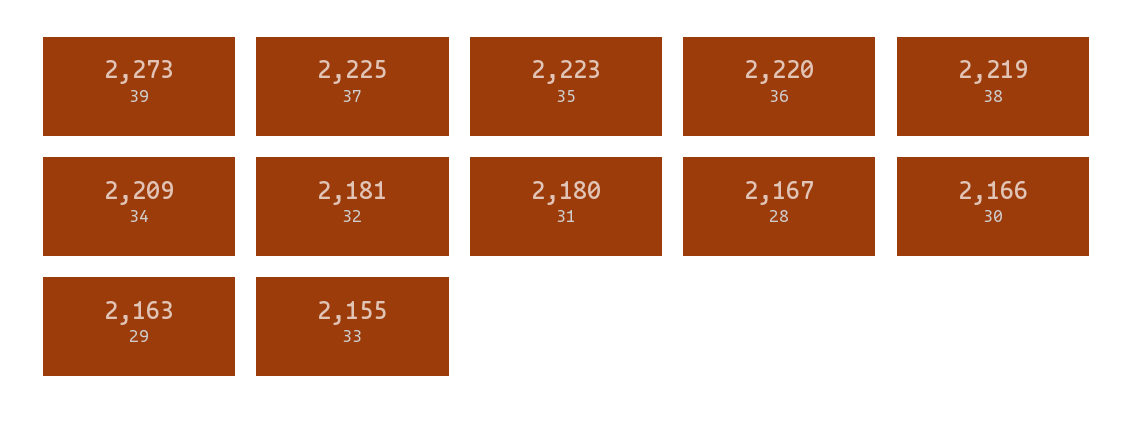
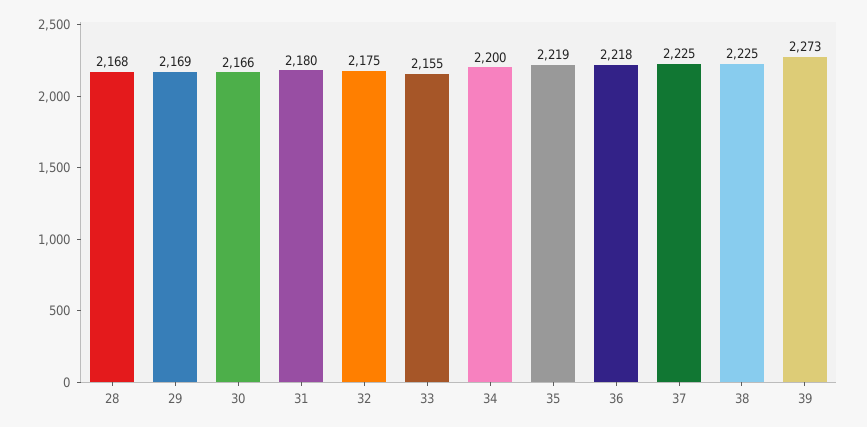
35: 2223 -> 2219
36: 2220 -> 2218
38: 2219 -> 2225
34: 2209 -> 2200
32: 2181 -> 2175
28: 2167 -> 2168
29: 2163 -> 2169

